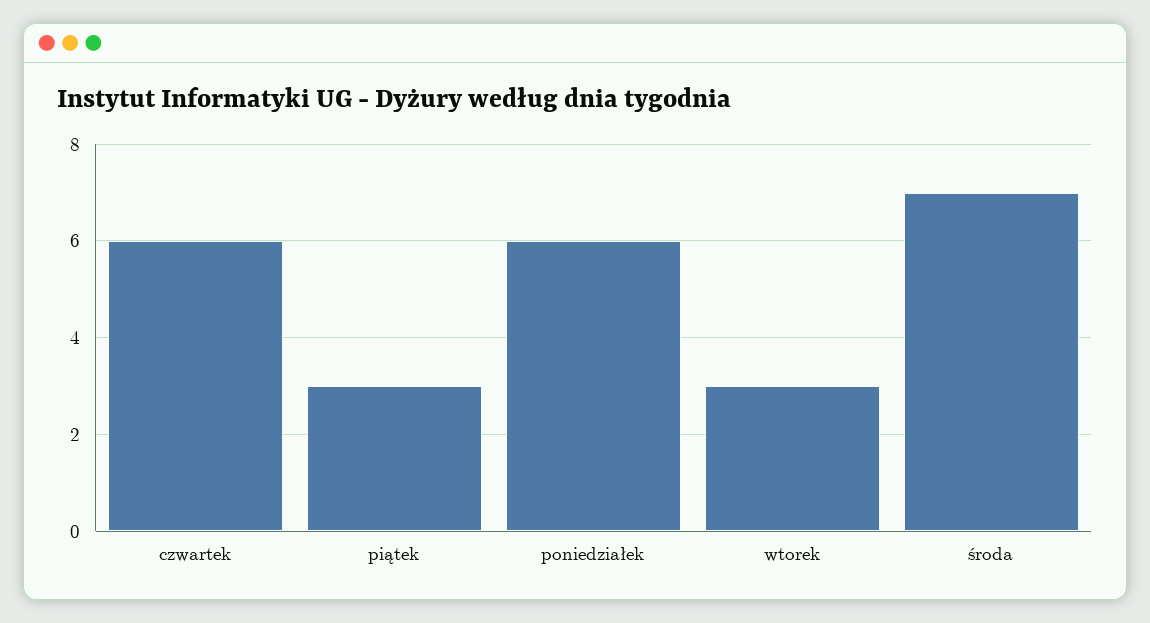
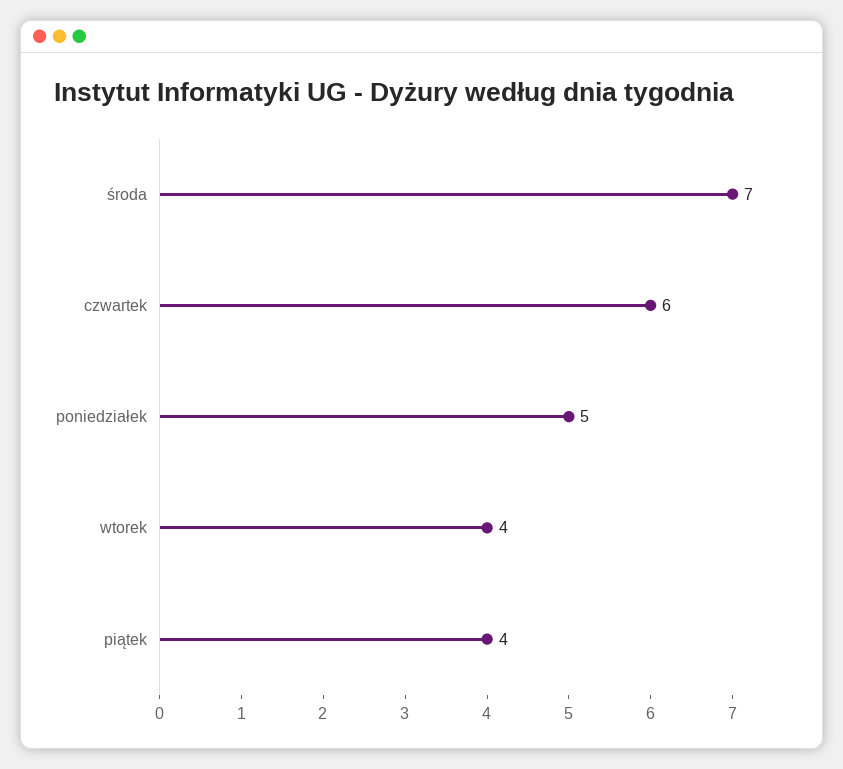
piątek: 3 -> 4
poniedziałek: 6 -> 5
wtorek: 3 -> 4

